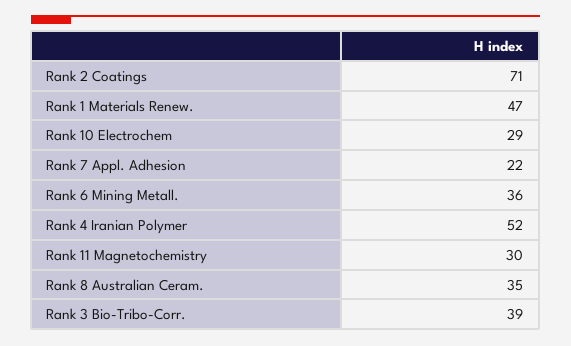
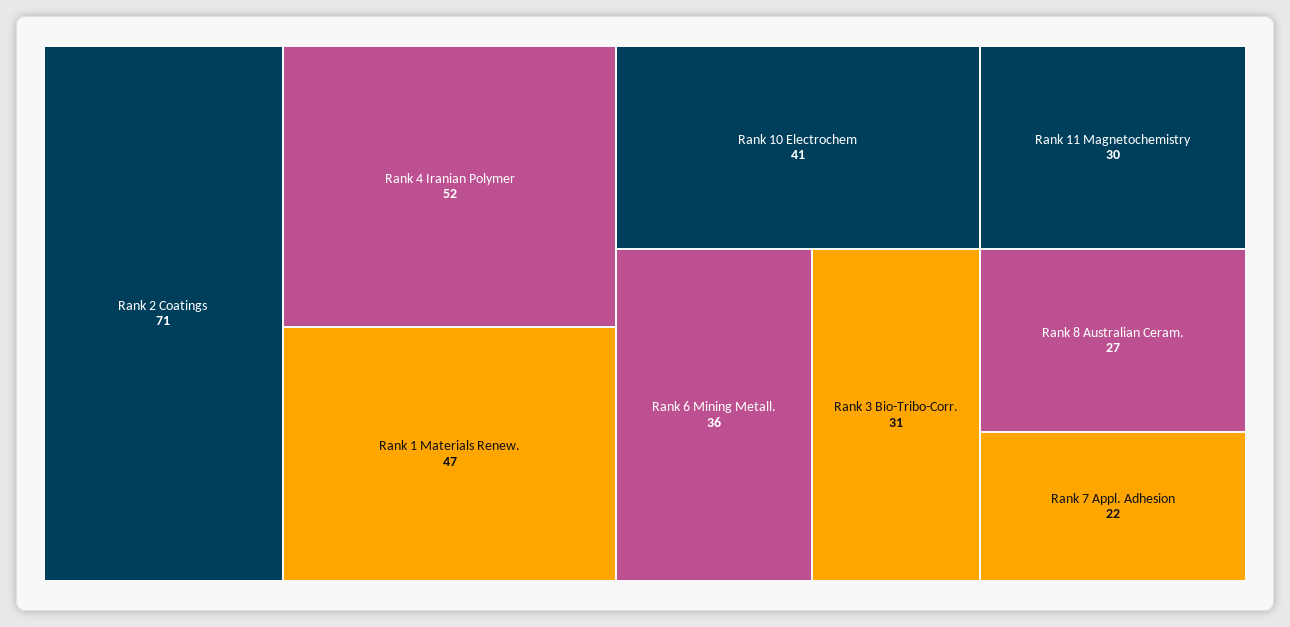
Rank 10 Electrochem: 29 -> 41
Rank 8 Australian Ceram.: 35 -> 27
Rank 3 Bio-Tribo-Corr.: 39 -> 31

